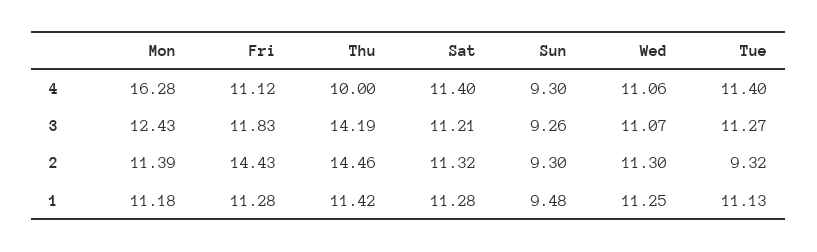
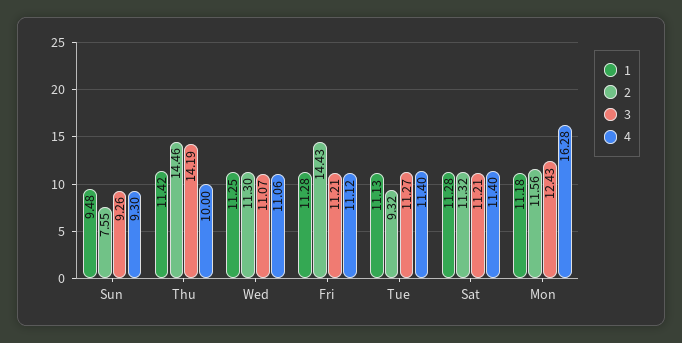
3, Fri: 11.83 -> 11.21
2, Mon: 11.39 -> 11.56
2, Sun: 9.3 -> 7.55

